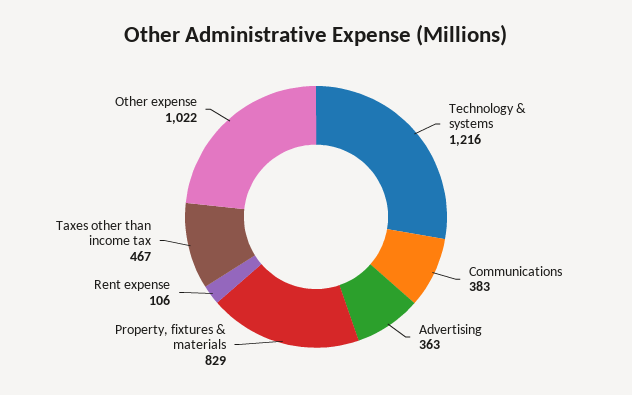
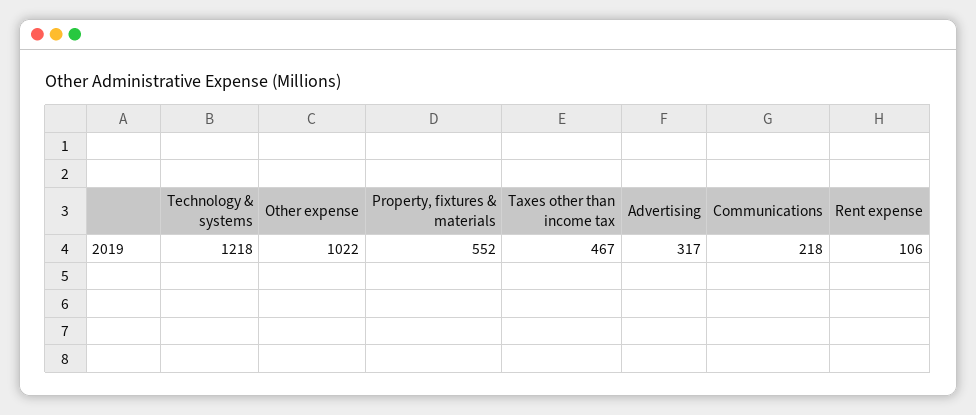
Technology & systems: 1216 -> 1218
Communications: 383 -> 218
Advertising: 363 -> 317
Property, fixtures & materials: 829 -> 552

